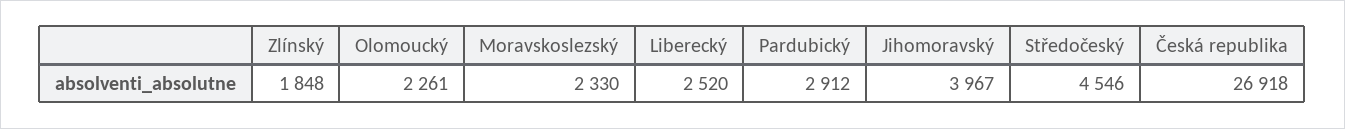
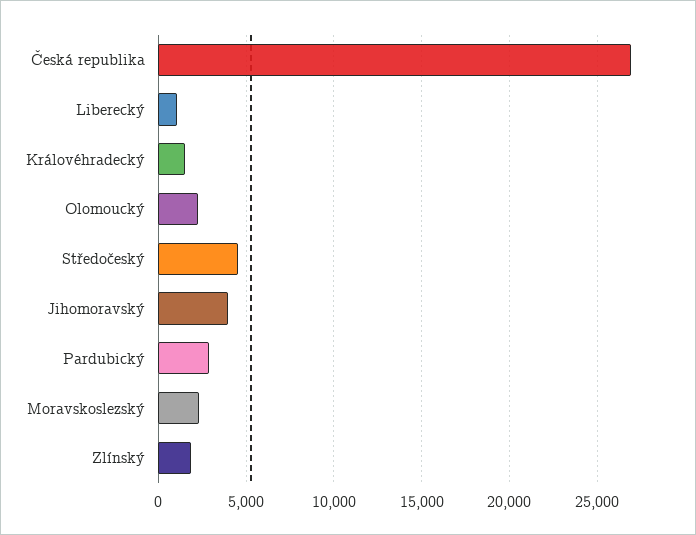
Liberecký: 2520 -> 1000
Královéhradecký: none -> 1500

